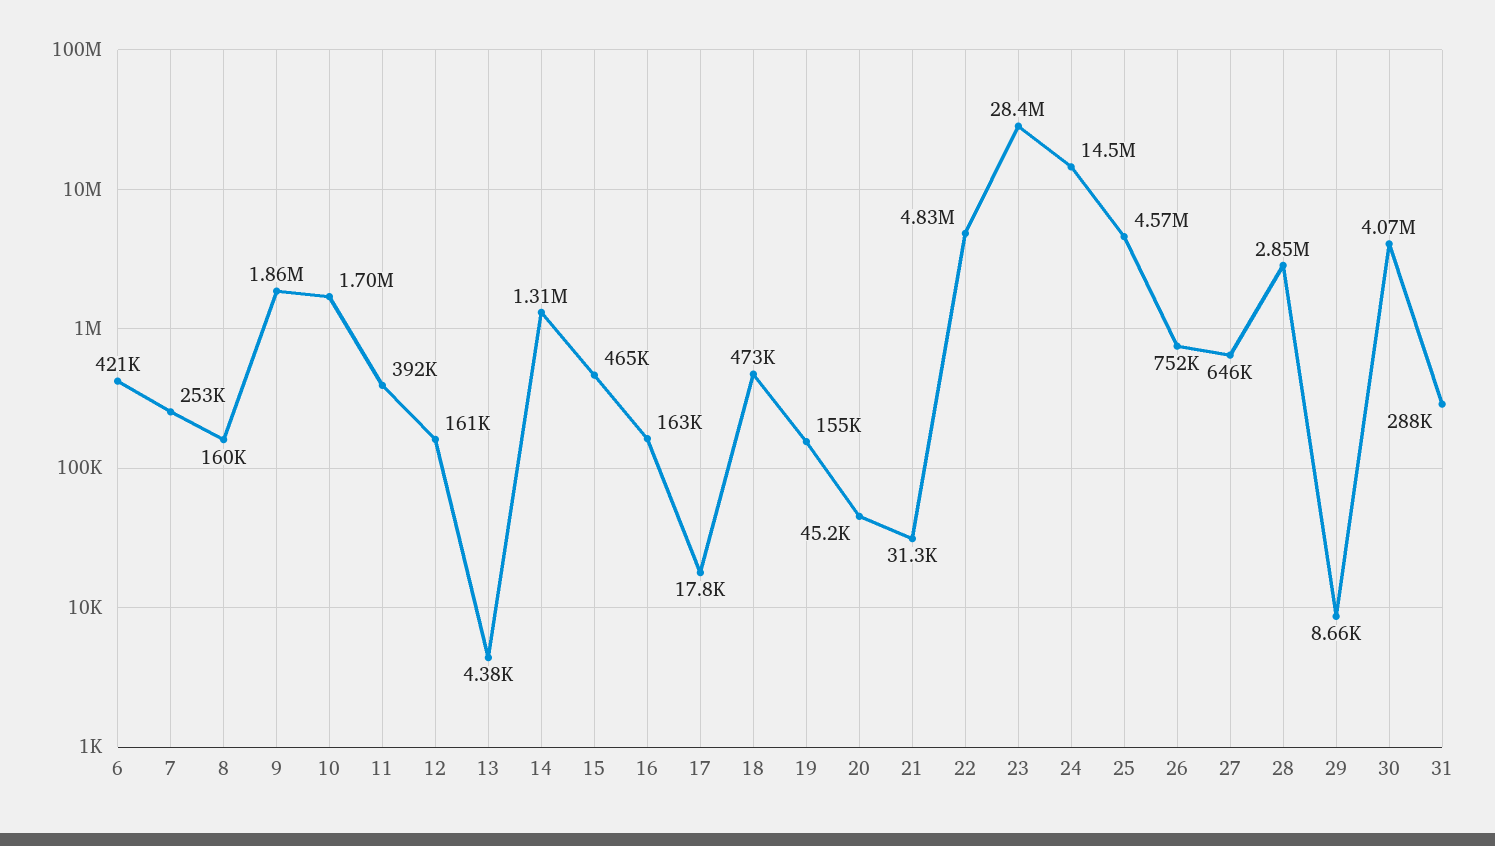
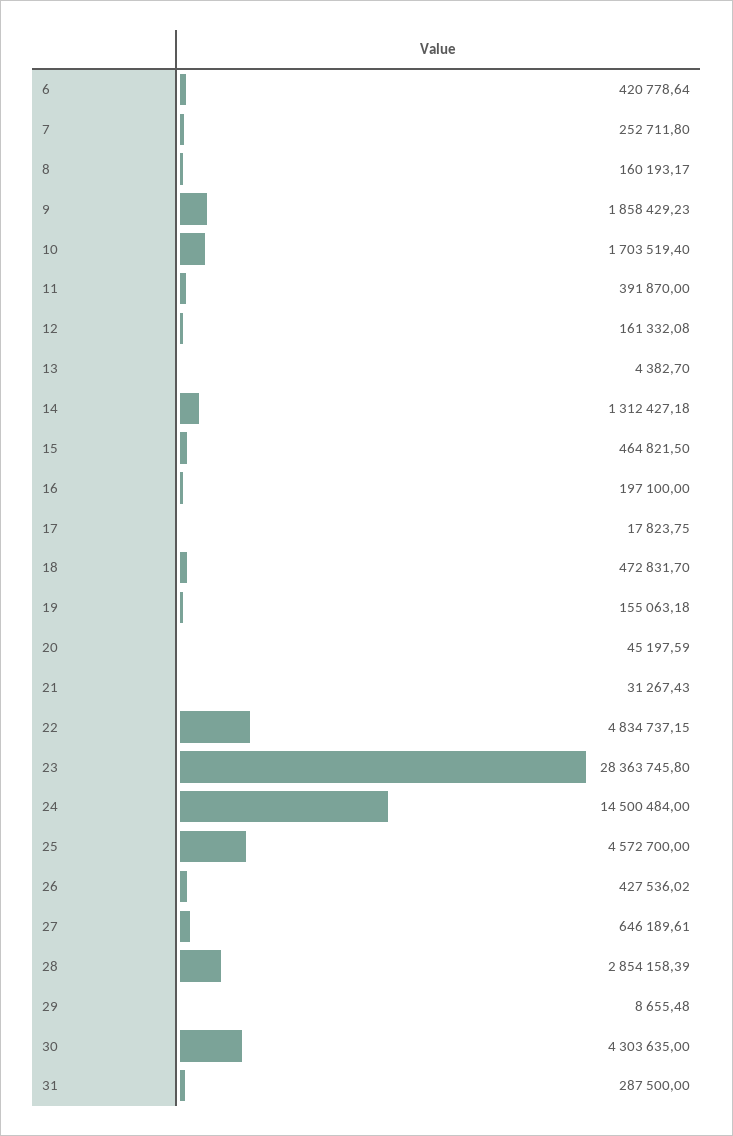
16: 163000 -> 197100
26: 752000 -> 427536.02
30: 4070000 -> 4303635

